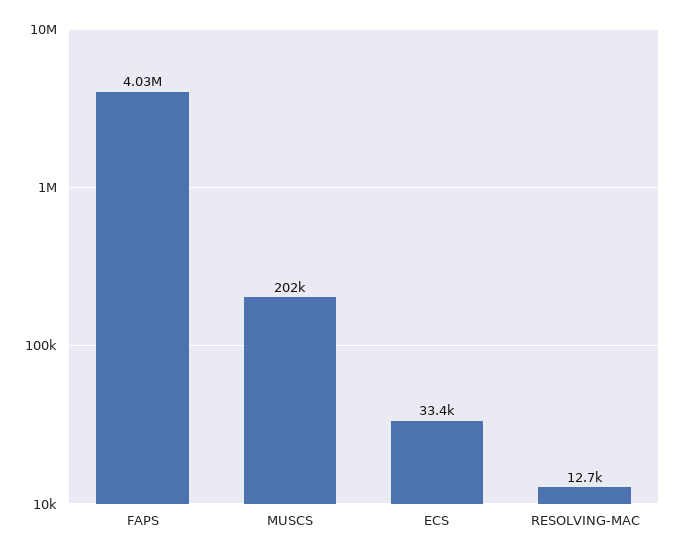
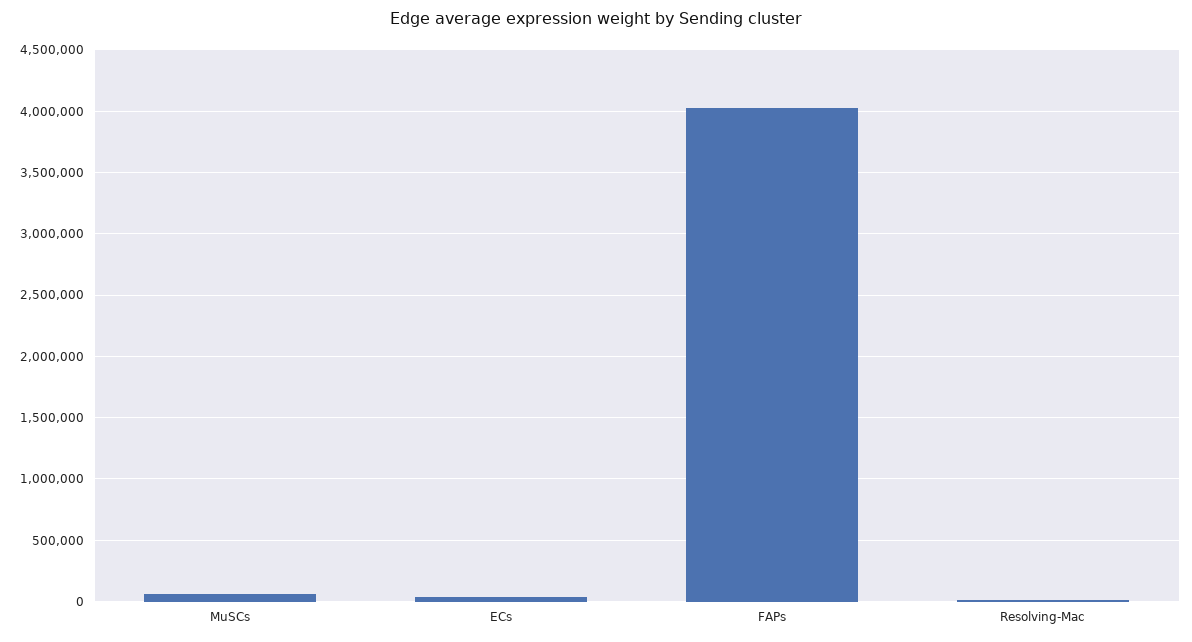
MUSCS: 202000 -> 50000

